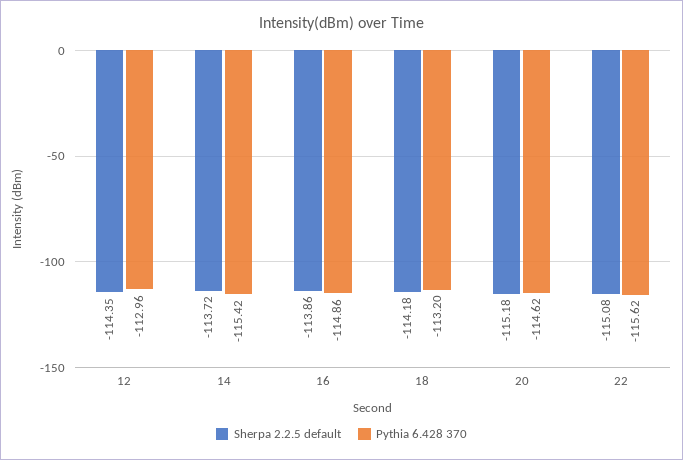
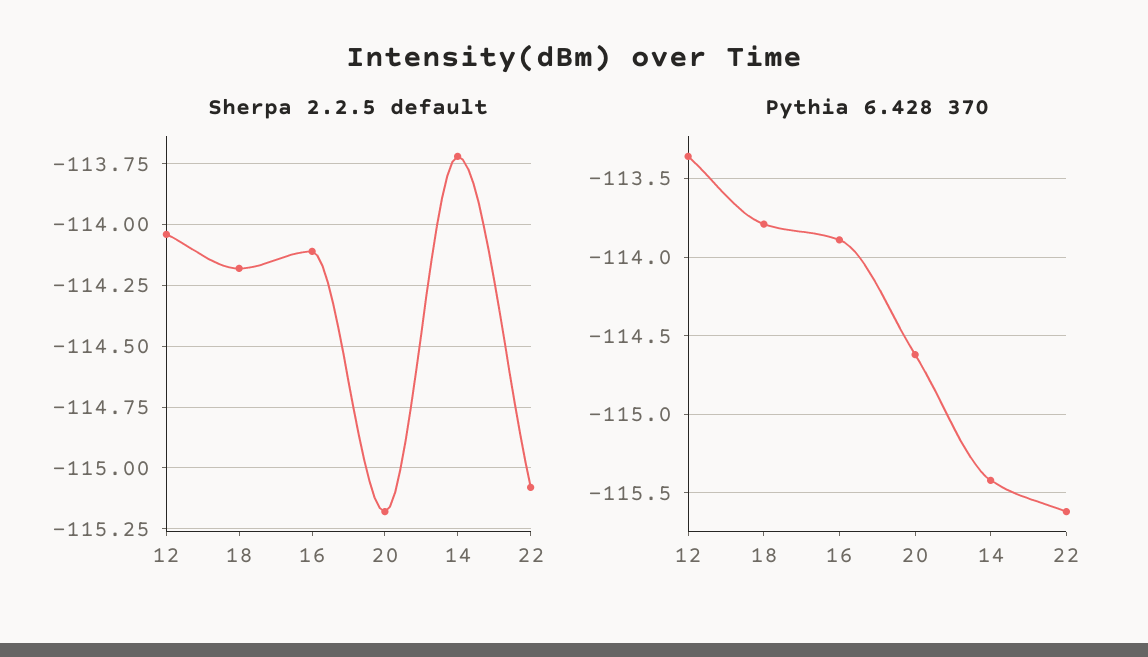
Sherpa 2.2.5 default, 12: -114.35 -> -114.05
Pythia 6.428 370, 12: -112.96 -> -113.35
Sherpa 2.2.5 default, 16: -113.86 -> -114.1
Pythia 6.428 370, 16: -114.86 -> -113.9
Pythia 6.428 370, 18: -113.2 -> -113.8

